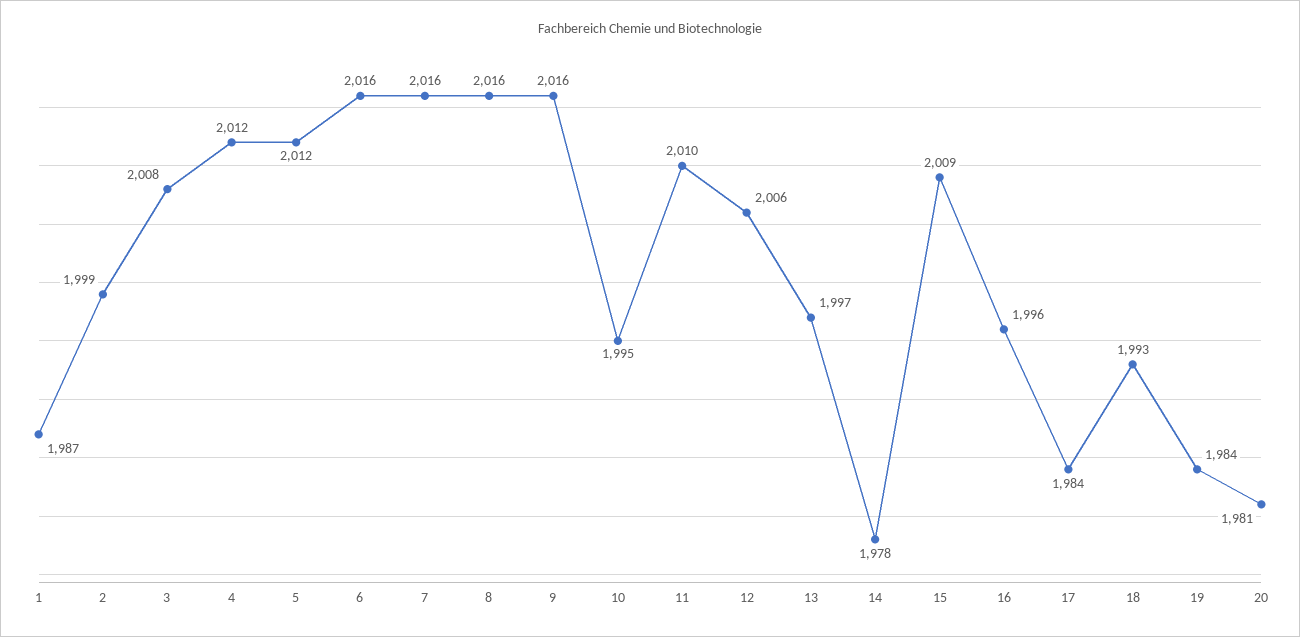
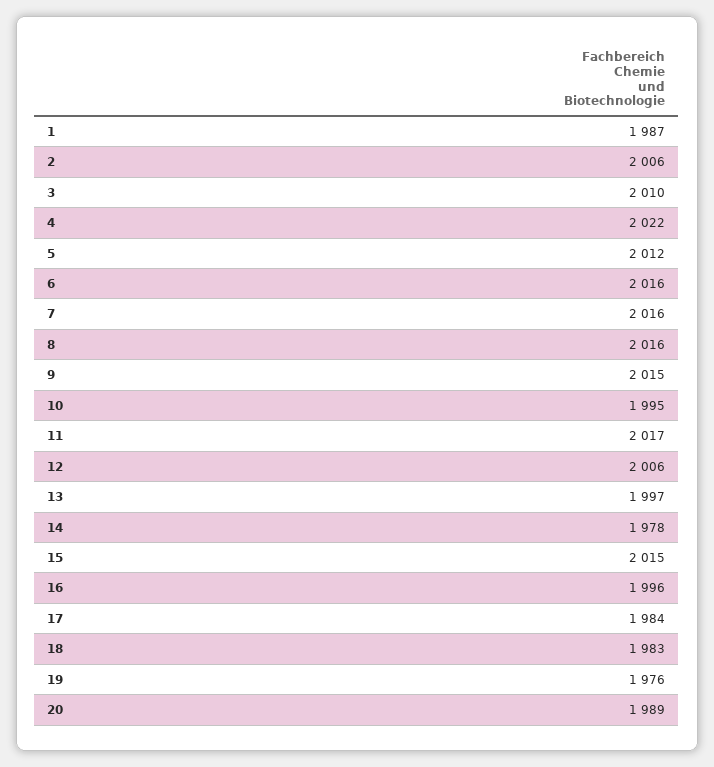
2: 1999 -> 2006
3: 2008 -> 2010
4: 2012 -> 2022
9: 2016 -> 2015
11: 2010 -> 2017
15: 2009 -> 2015
18: 1993 -> 1983
19: 1984 -> 1976
20: 1981 -> 1989

